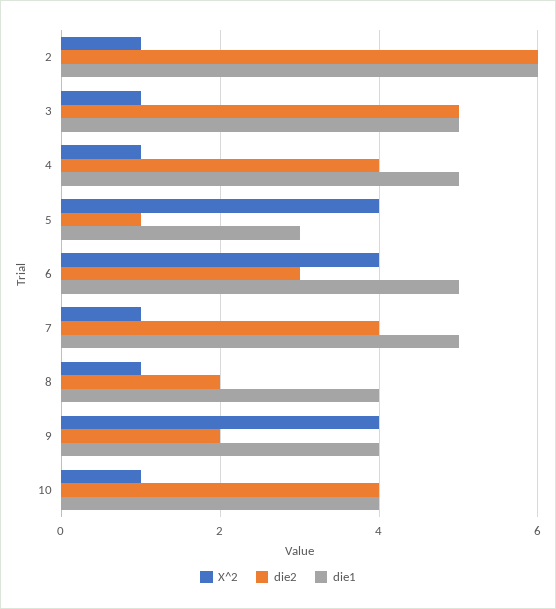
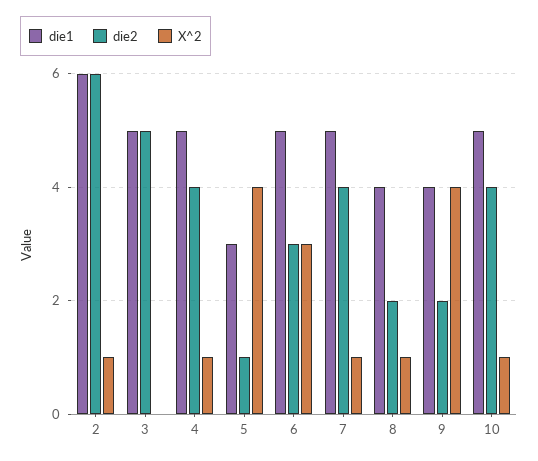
X^2, 3: 1 -> 0
X^2, 6: 4 -> 3
die1, 10: 4 -> 5

